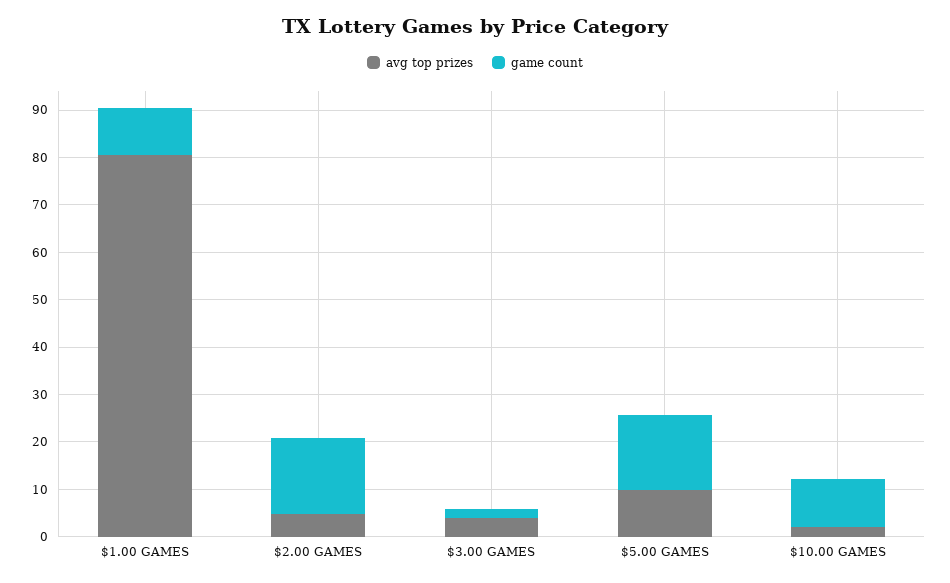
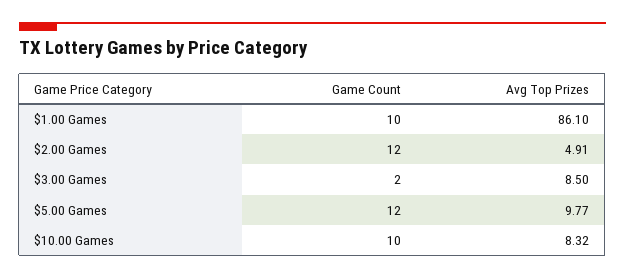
avg top prizes, $1.00 GAMES: 80 -> 86.1
game count, $2.00 GAMES: 16 -> 12
avg top prizes, $3.00 GAMES: 4 -> 8.5
game count, $5.00 GAMES: 16 -> 12
avg top prizes, $10.00 GAMES: 2 -> 8.32

